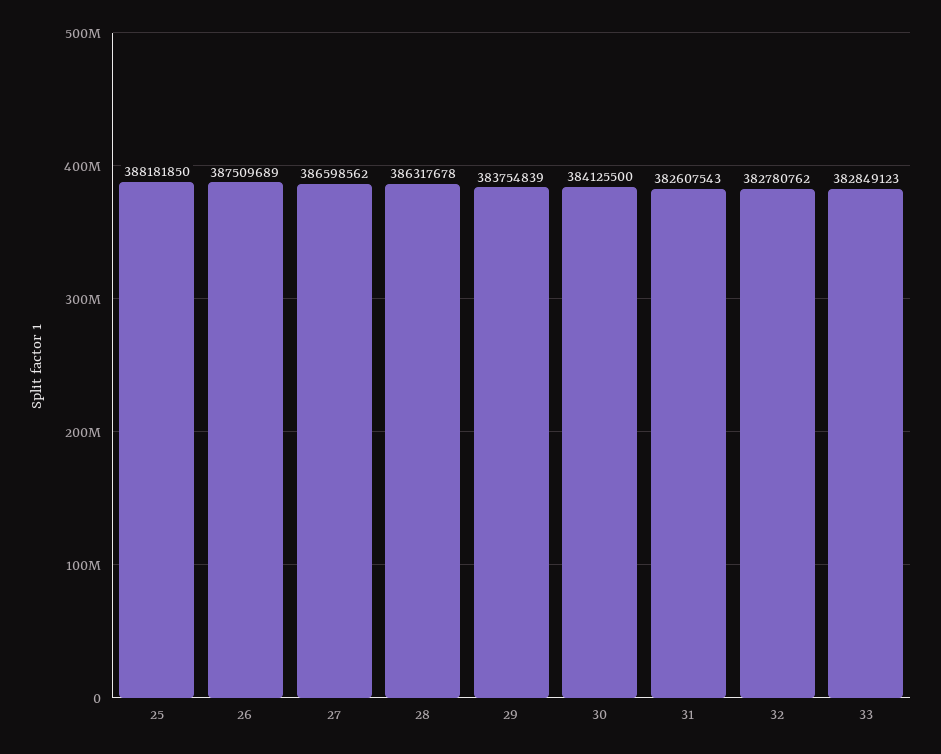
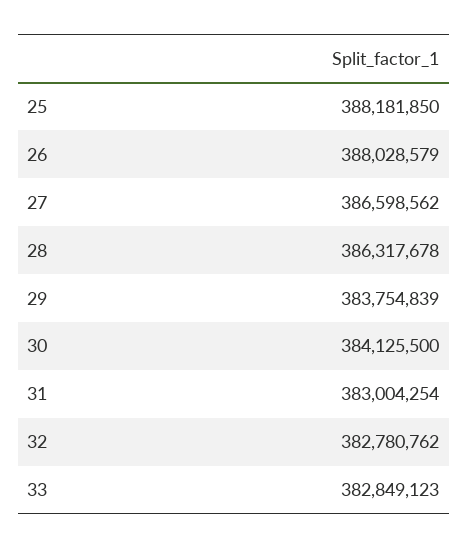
26: 387509689 -> 388028579
31: 382607543 -> 383004254

